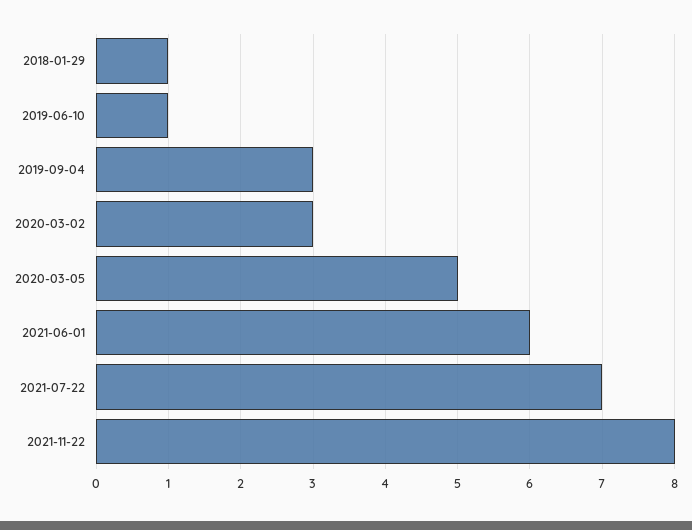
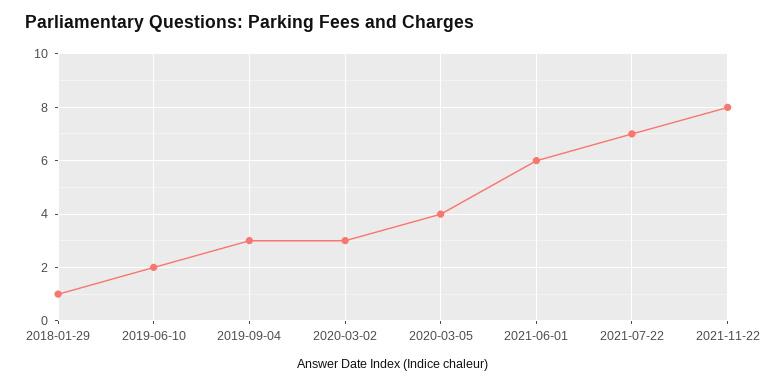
2019-06-10: 1 -> 2
2020-03-05: 5 -> 4

